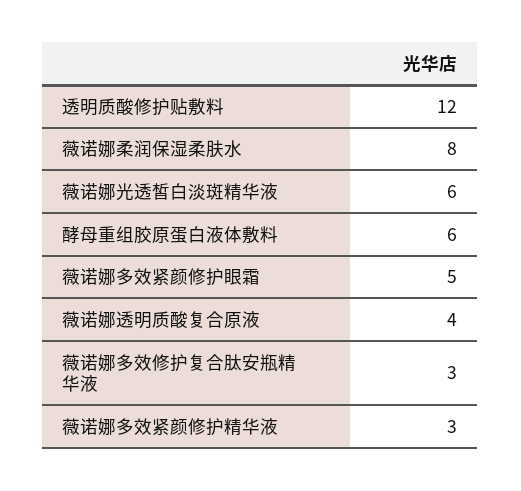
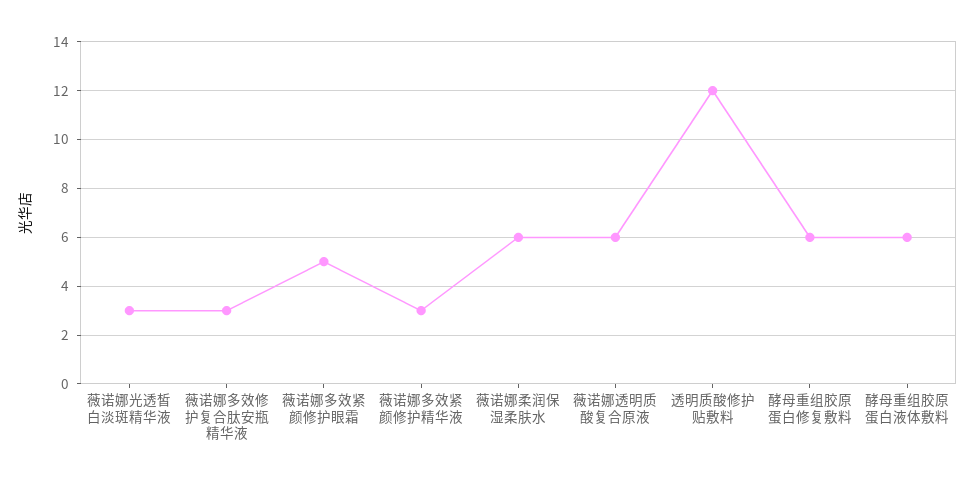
薇诺娜柔润保湿柔肤水: 8 -> 6
薇诺娜光透皙白淡斑精华液: 6 -> 3
薇诺娜透明质酸复合原液: 4 -> 6
酵母重组胶原蛋白修复敷料: none -> 6

